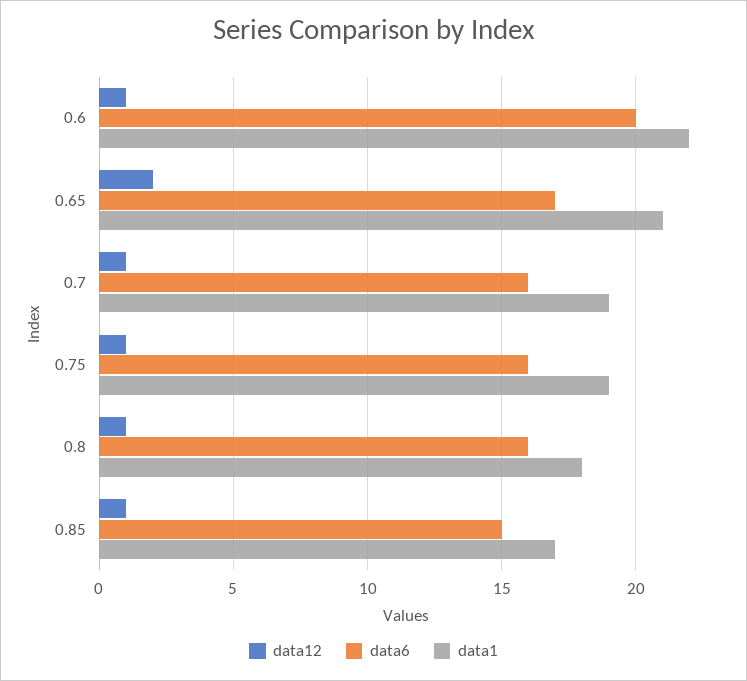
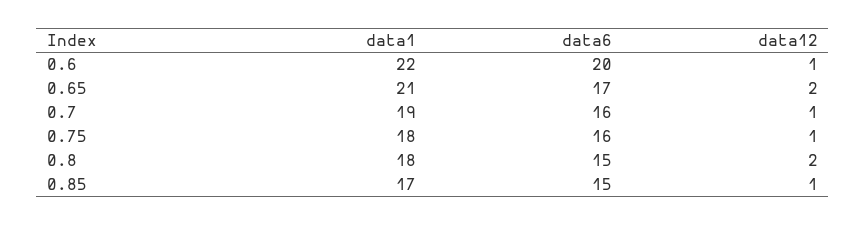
data1, 0.75: 19 -> 18
data12, 0.8: 1 -> 2
data6, 0.8: 16 -> 15

